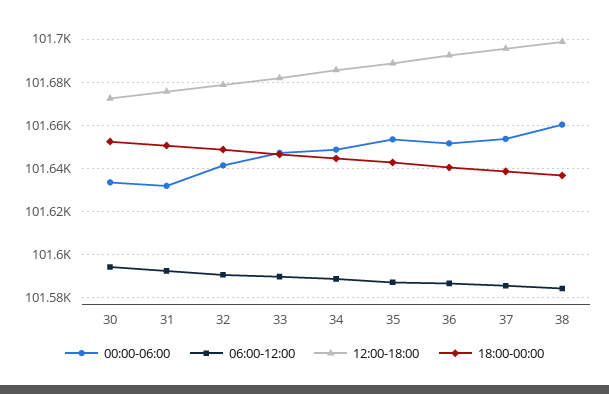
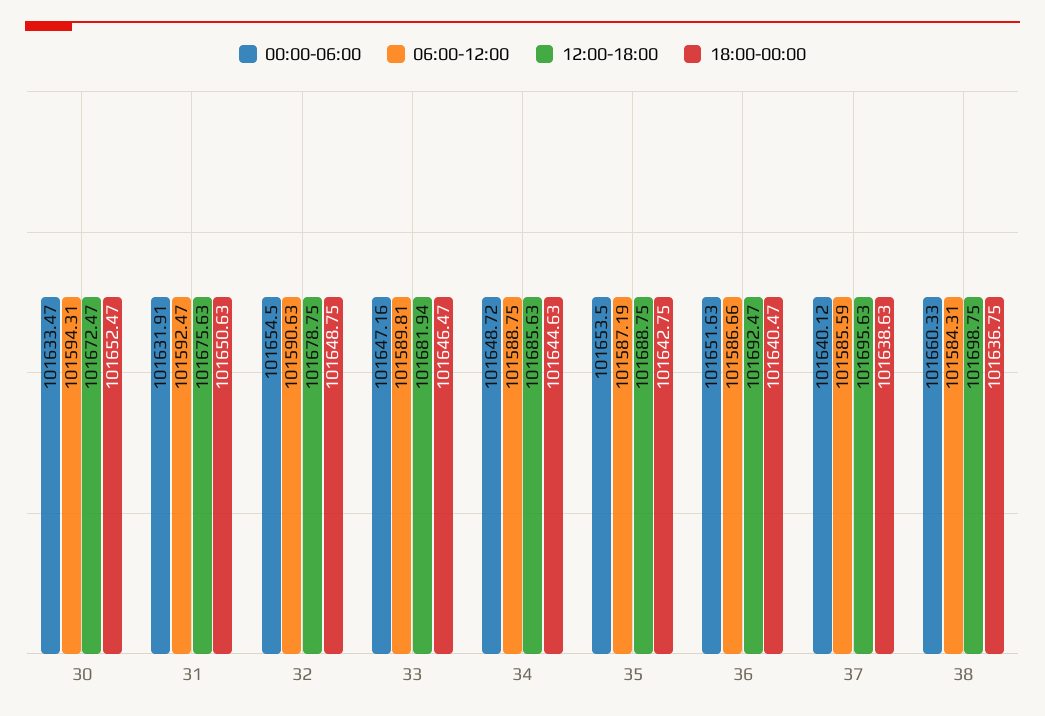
00:00-06:00, 32: 101640 -> 101654.5
00:00-06:00, 37: 101655 -> 101640.12

